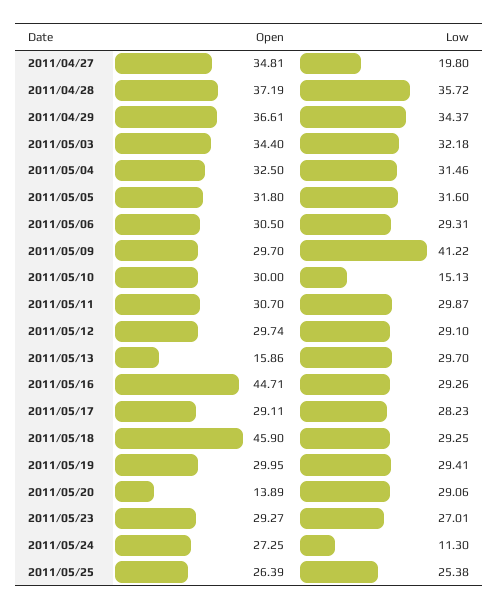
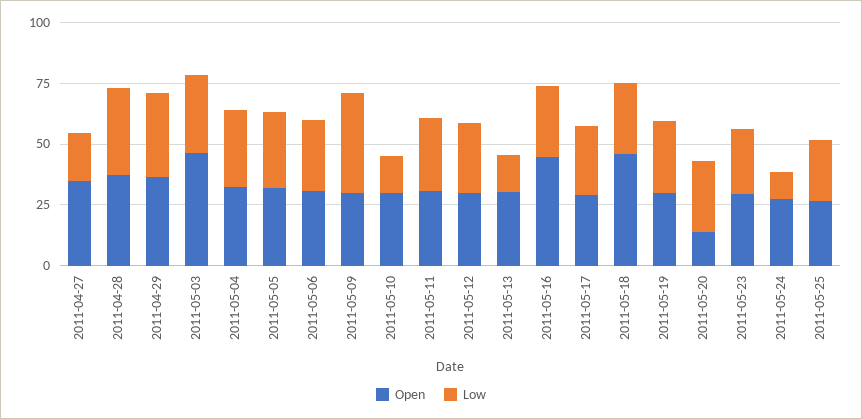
Open, 2011/05/03: 34.4 -> 45
Open, 2011/05/13: 15.86 -> 30
Low, 2011/05/13: 29.7 -> 15

